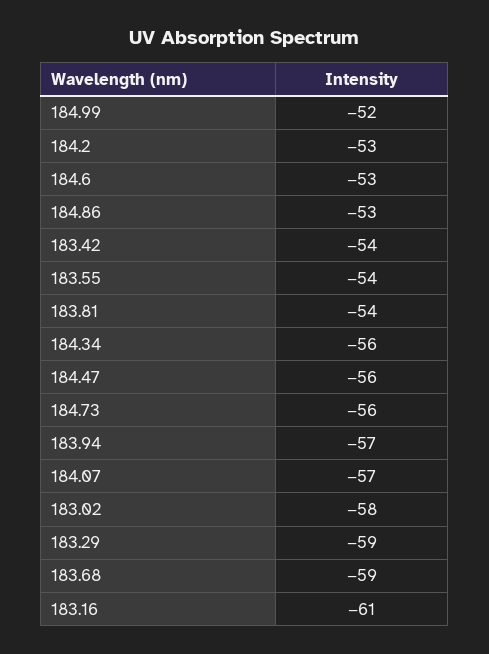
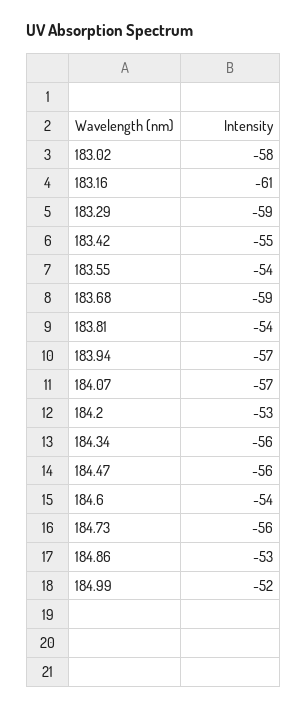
184.6: -53 -> -54
183.42: -54 -> -55

